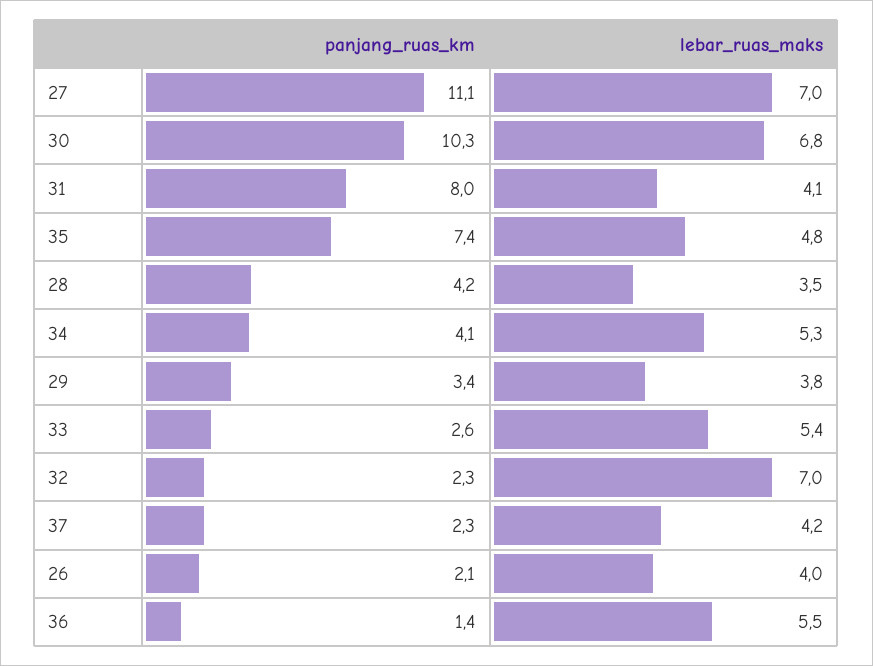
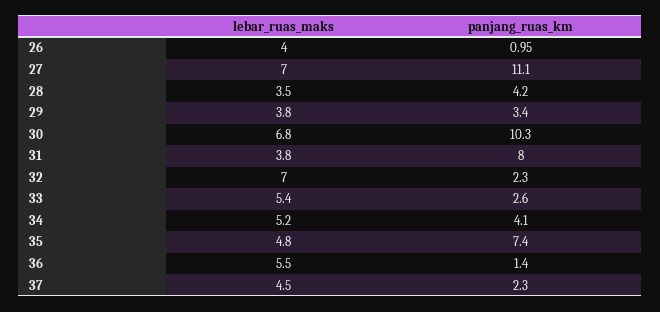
lebar_ruas_maks, 31: 4.1 -> 3.8
lebar_ruas_maks, 34: 5.3 -> 5.2
lebar_ruas_maks, 37: 4.2 -> 4.5
panjang_ruas_km, 26: 2.1 -> 0.95

